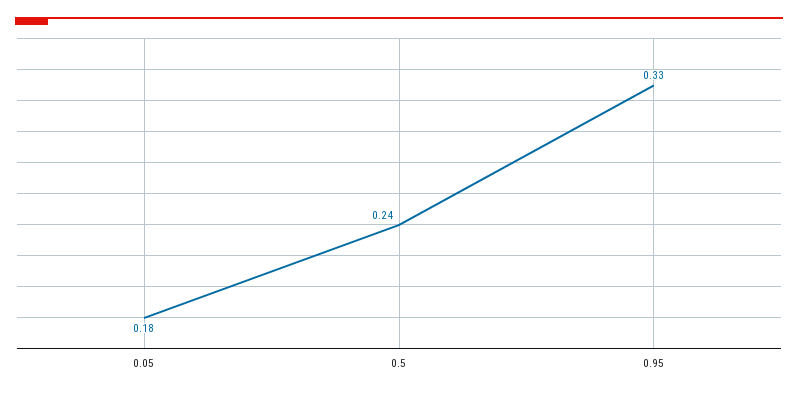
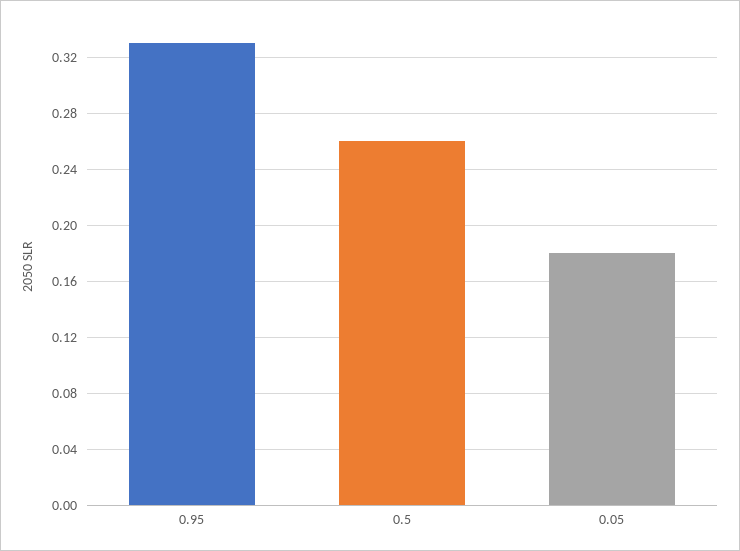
0.5: 0.24 -> 0.26

